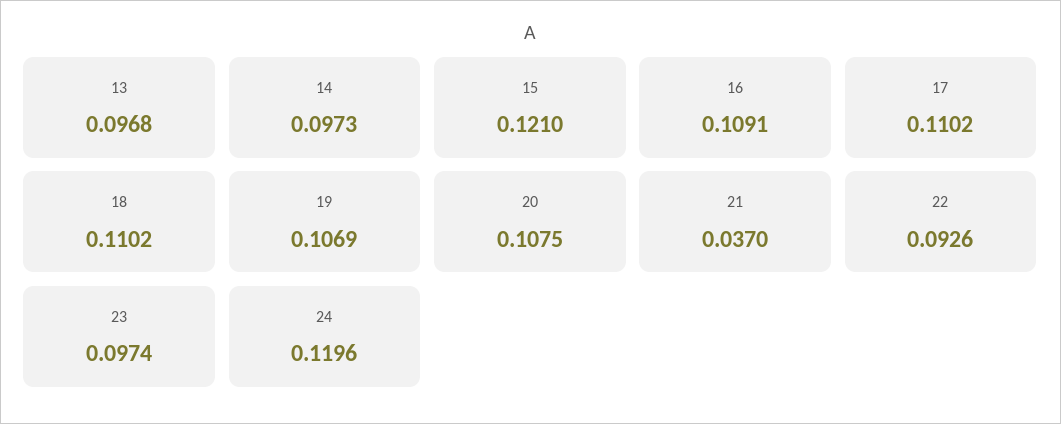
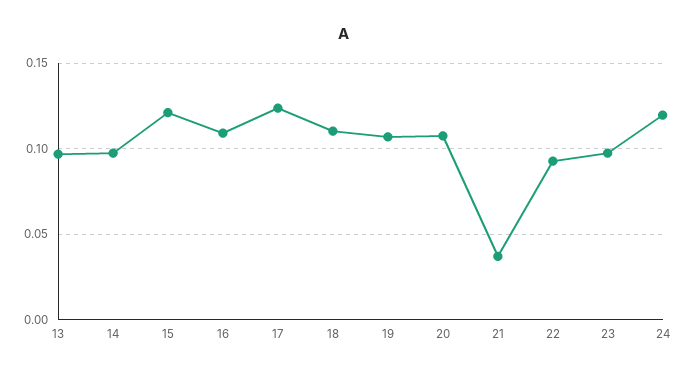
17: 0.1102 -> 0.125

